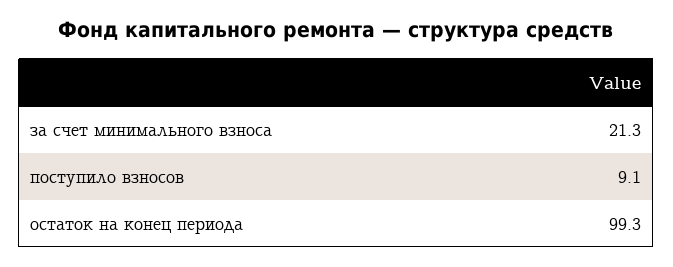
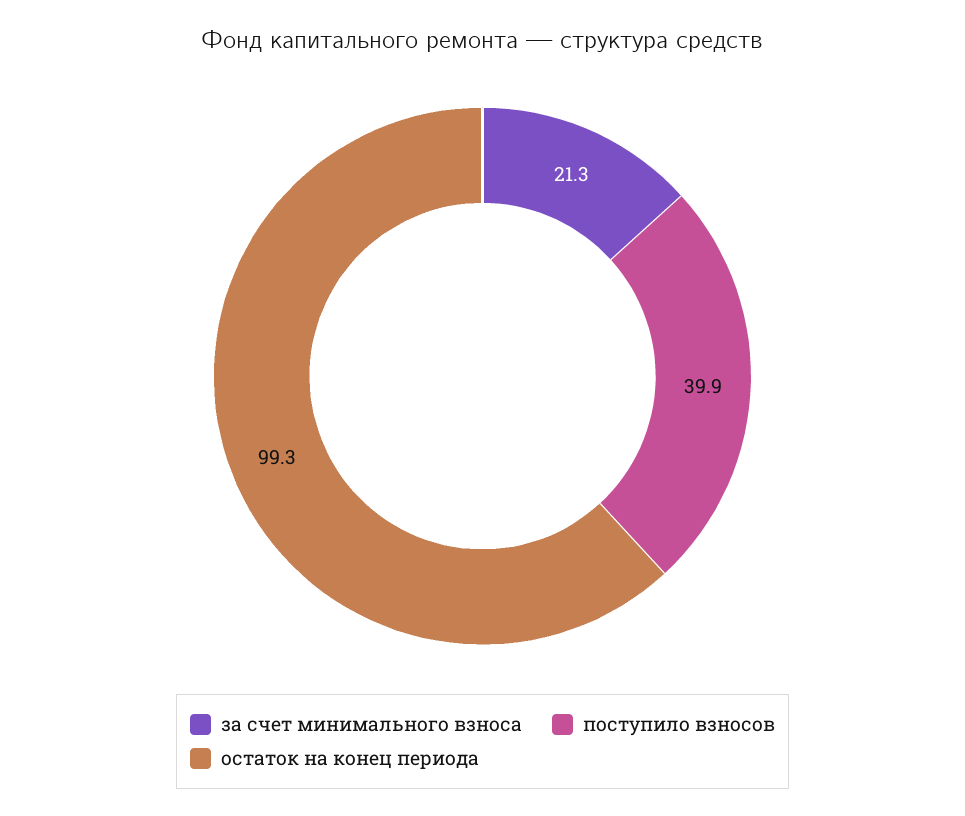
поступило взносов: 9.1 -> 39.9

